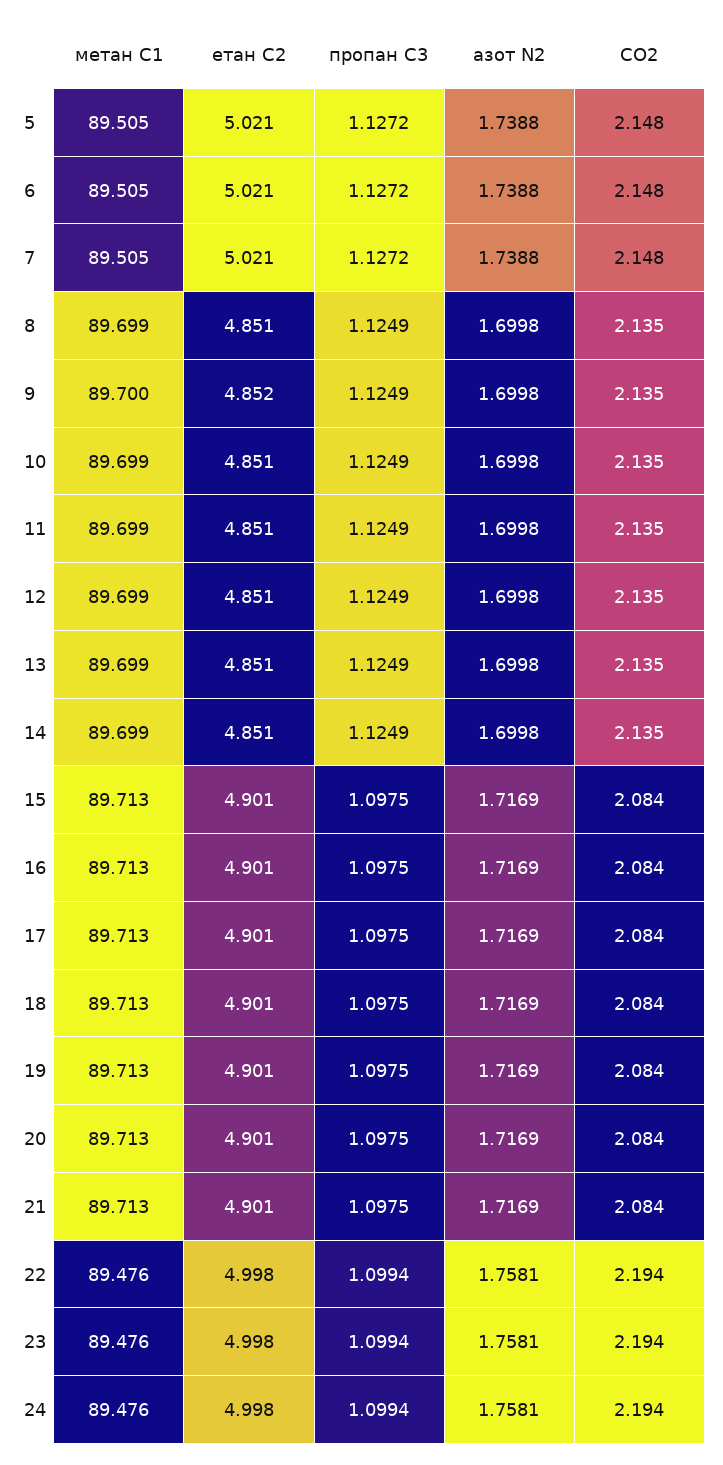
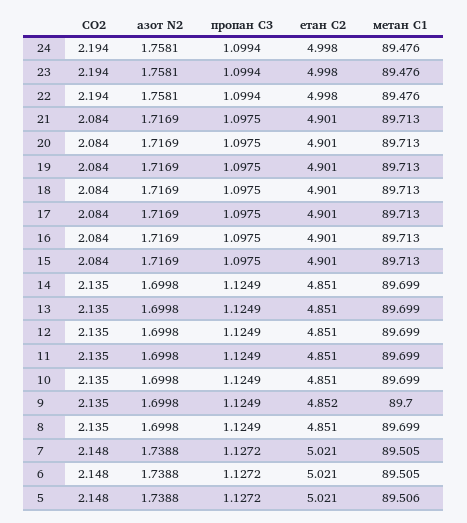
метан С1, 5: 89.505 -> 89.506

